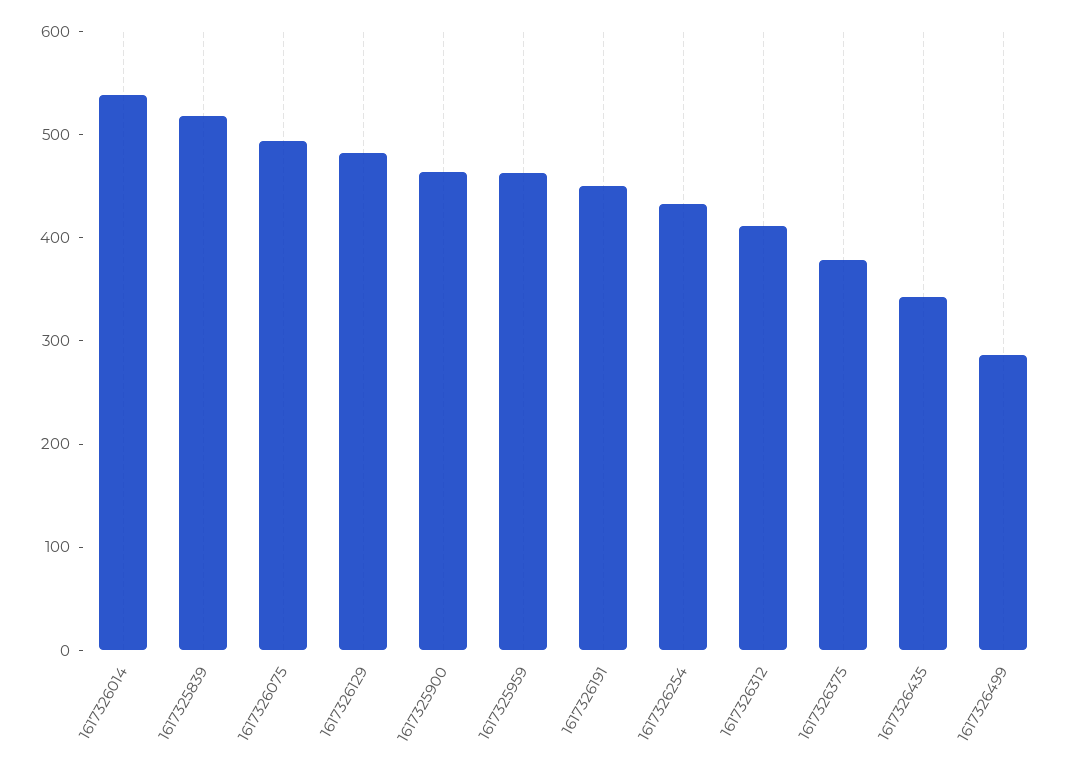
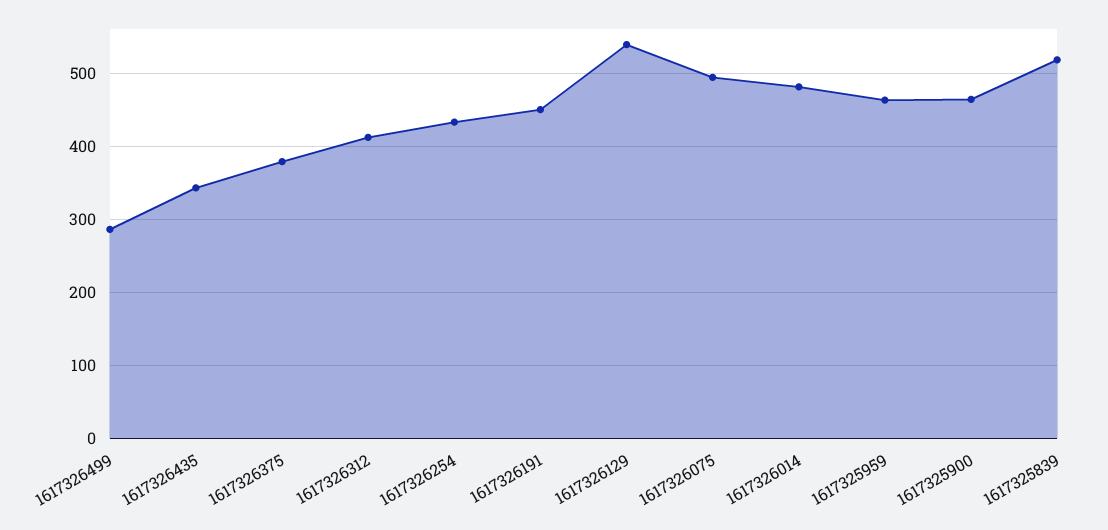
1617326014: 540 -> 480
1617326129: 480 -> 540

